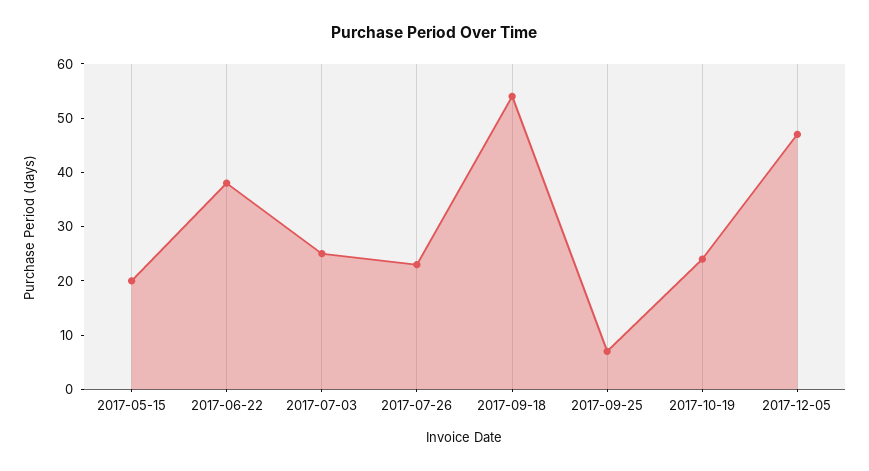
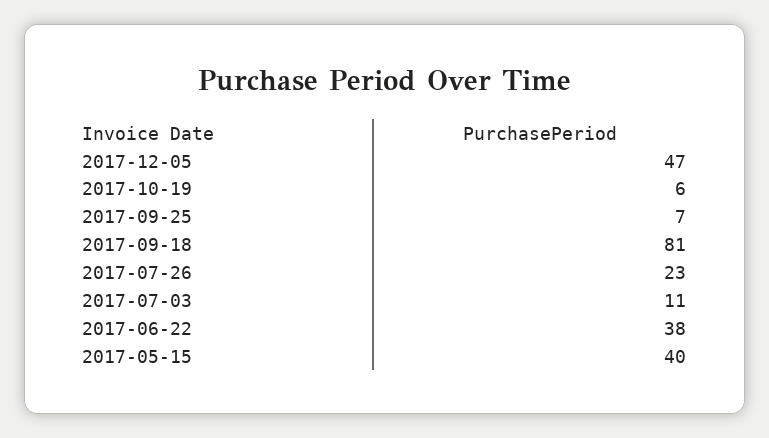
2017-05-15: 20 -> 40
2017-07-03: 25 -> 11
2017-09-18: 55 -> 81
2017-10-19: 25 -> 6

